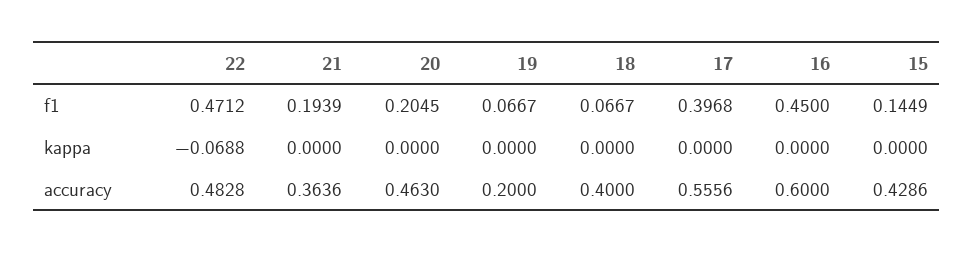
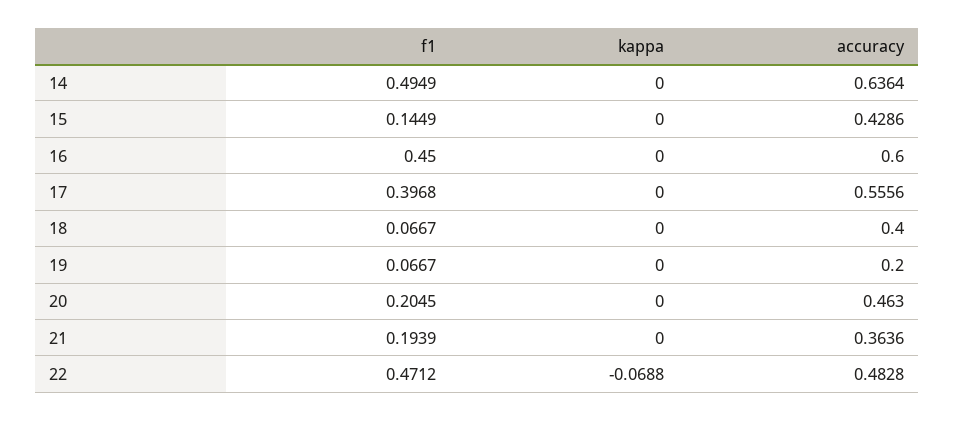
14, f1: none -> 0.4949
14, kappa: none -> 0
14, accuracy: none -> 0.6364

